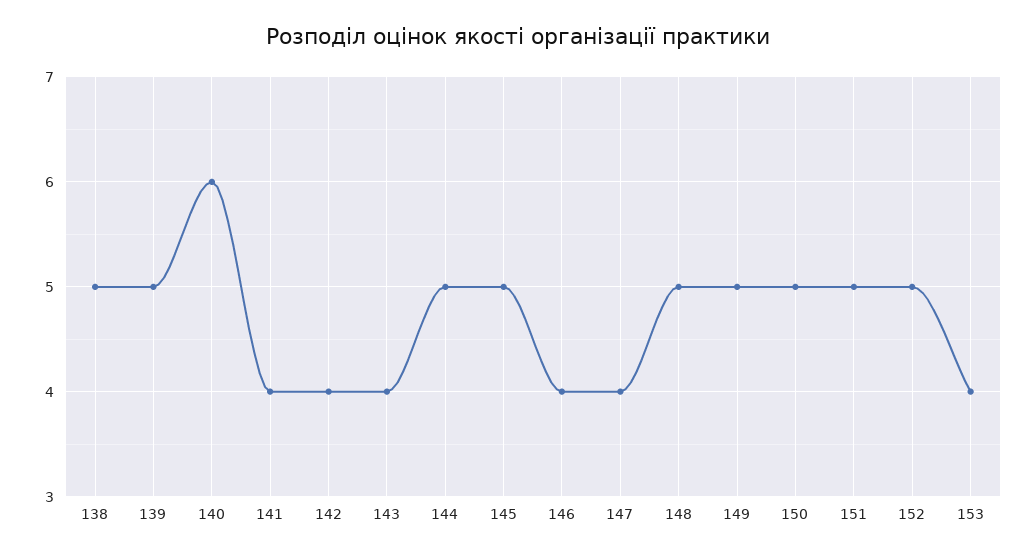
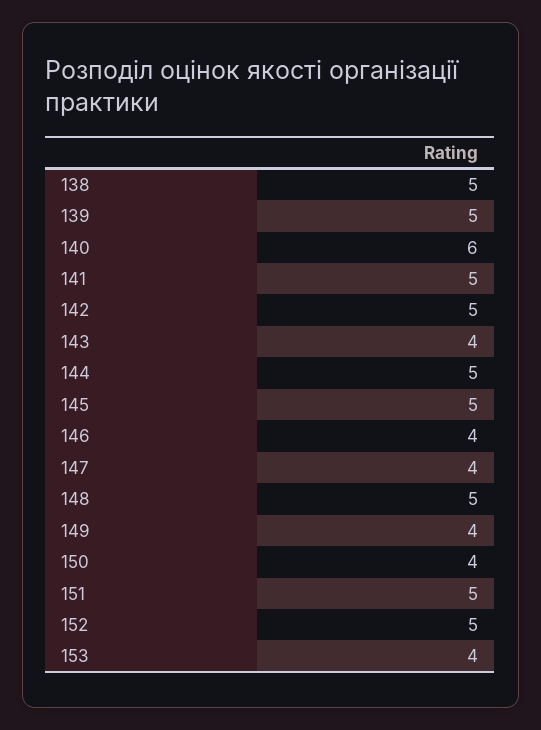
141: 4 -> 5
142: 4 -> 5
149: 5 -> 4
150: 5 -> 4

